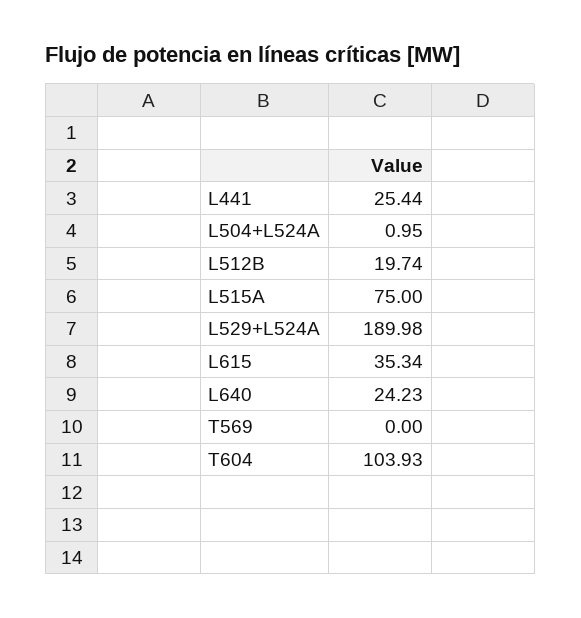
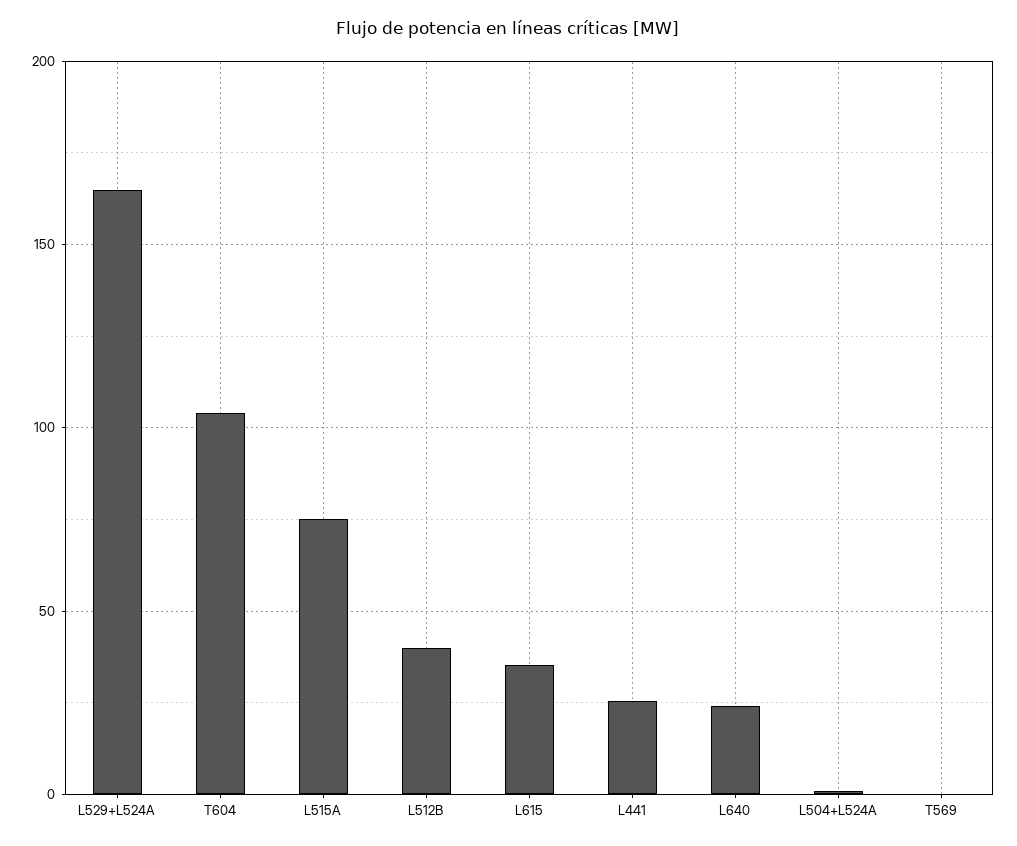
L512B: 19.74 -> 40
L529+L524A: 189.98 -> 165

